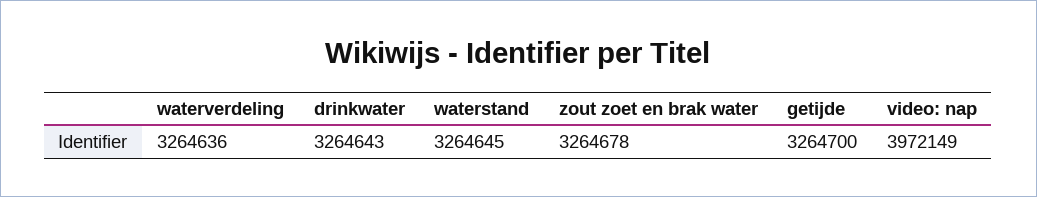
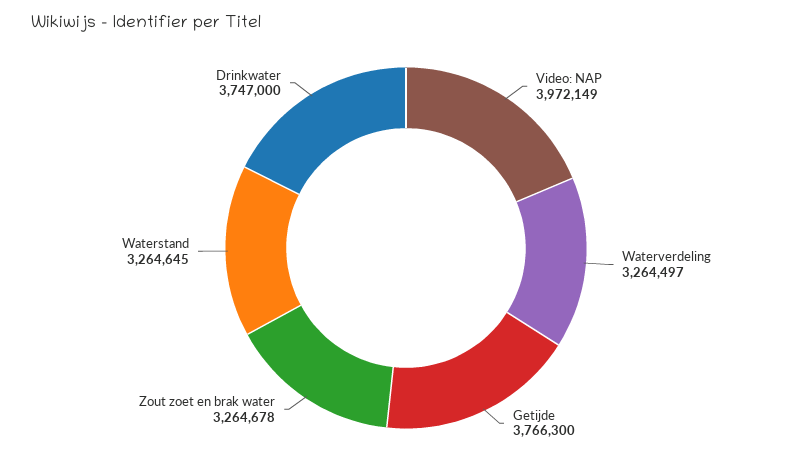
waterverdeling: 3264636 -> 3264497
drinkwater: 3264643 -> 3747000
getijde: 3264700 -> 3766300

